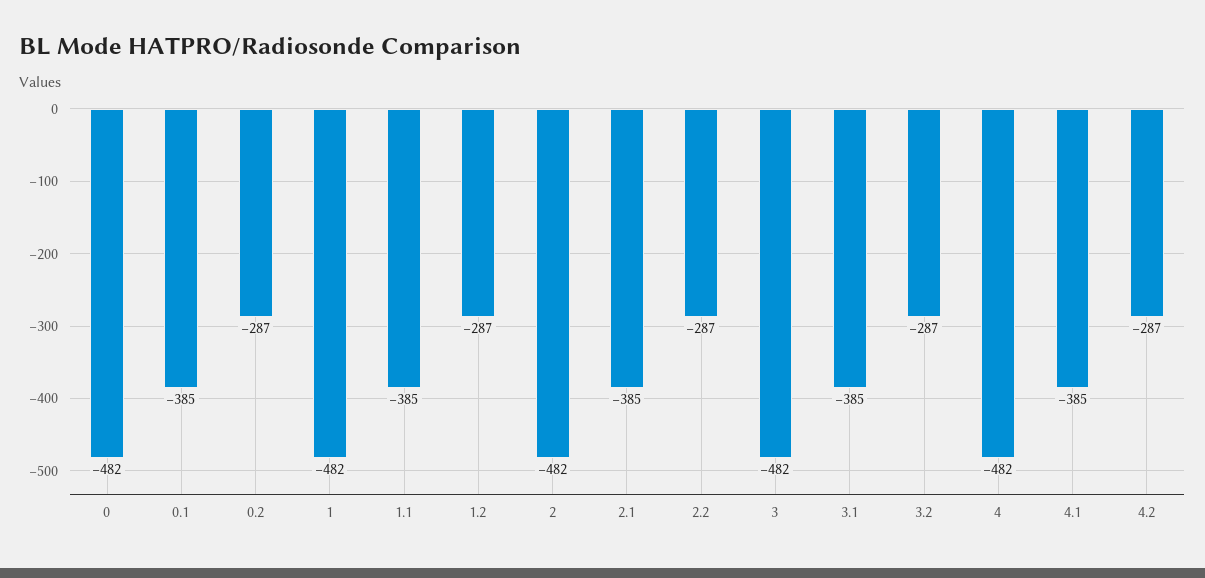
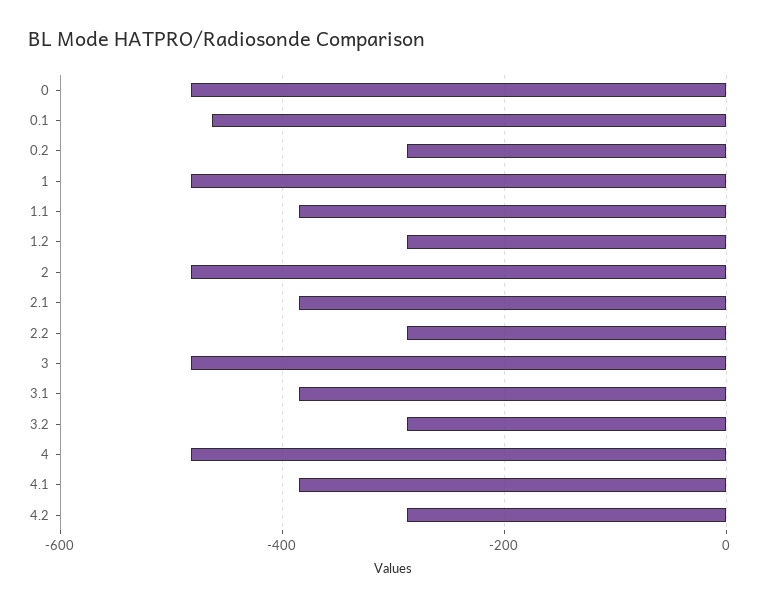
0.1: -385 -> -460

